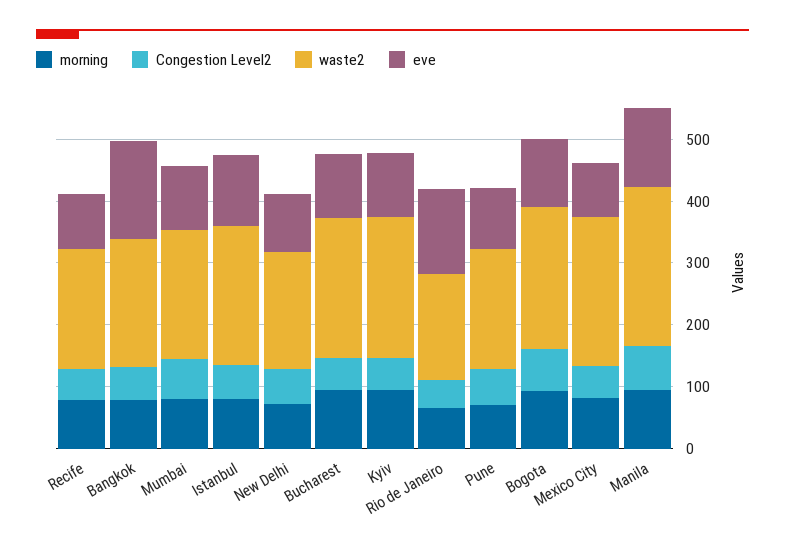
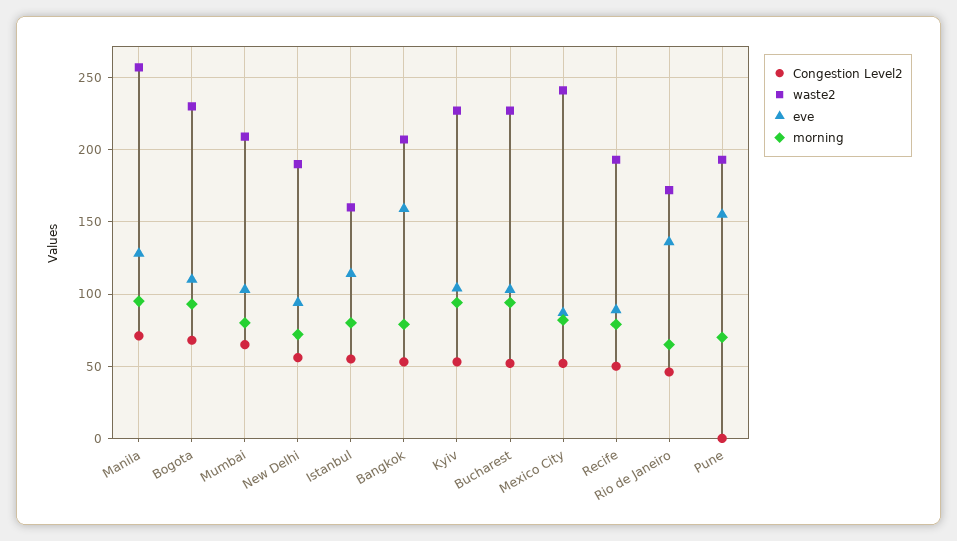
waste2, Istanbul: 220 -> 160
Congestion Level2, Pune: 60 -> 0
eve, Pune: 100 -> 155

